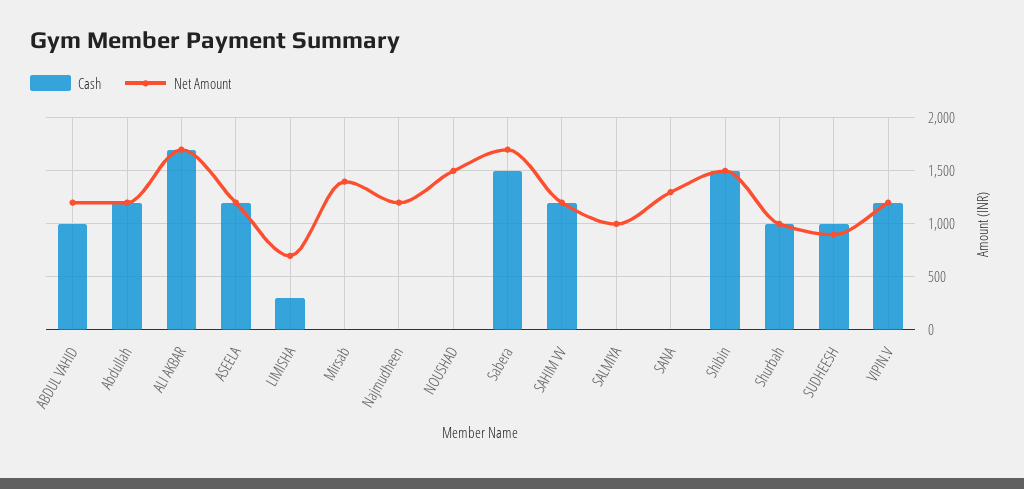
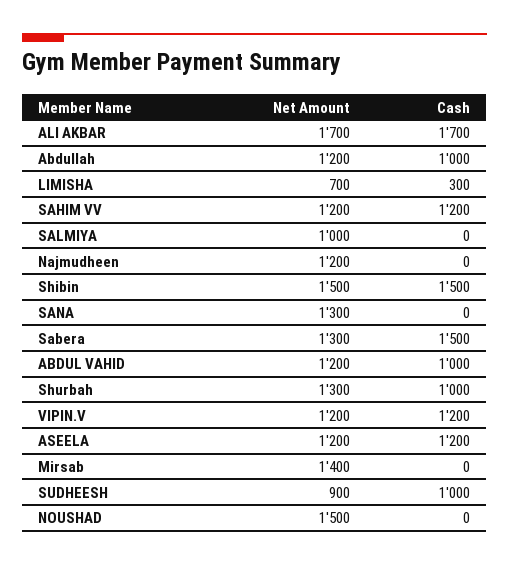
Cash, Abdullah: 1200 -> 1000
Net Amount, Sabera: 1700 -> 1300
Net Amount, Shurbah: 1000 -> 1300

